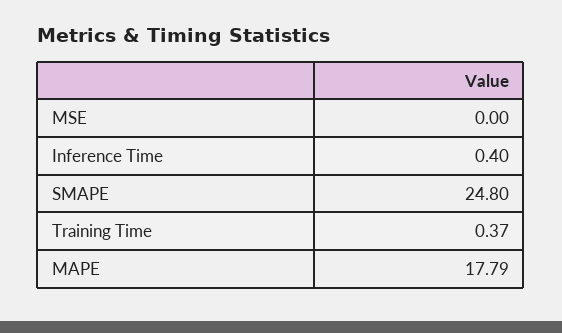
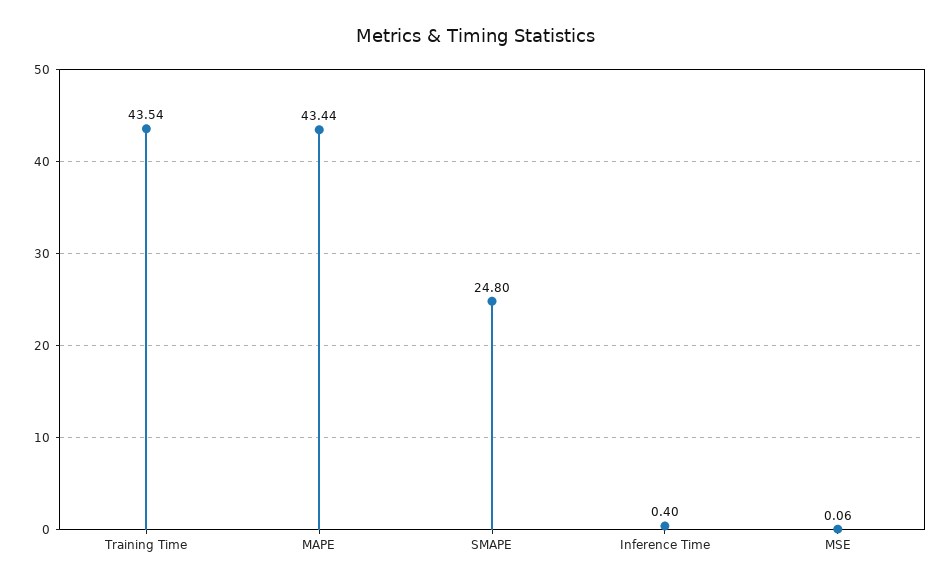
MSE: 0 -> 0.06
Training Time: 0.37 -> 43.54
MAPE: 17.79 -> 43.44

